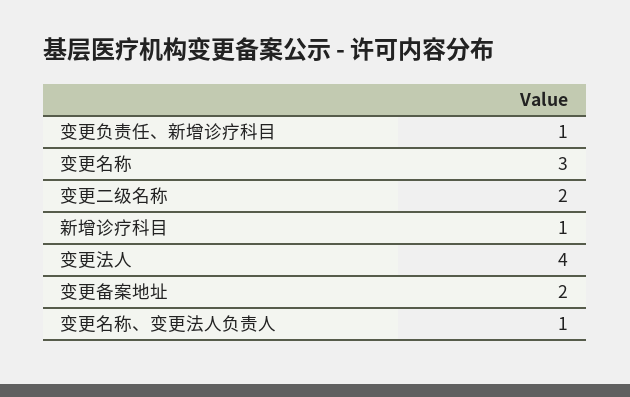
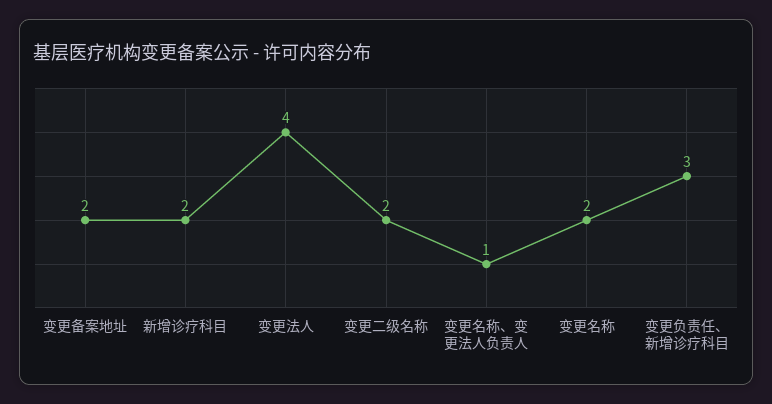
变更负责任、新增诊疗科目: 1 -> 3
变更名称: 3 -> 2
新增诊疗科目: 1 -> 2

